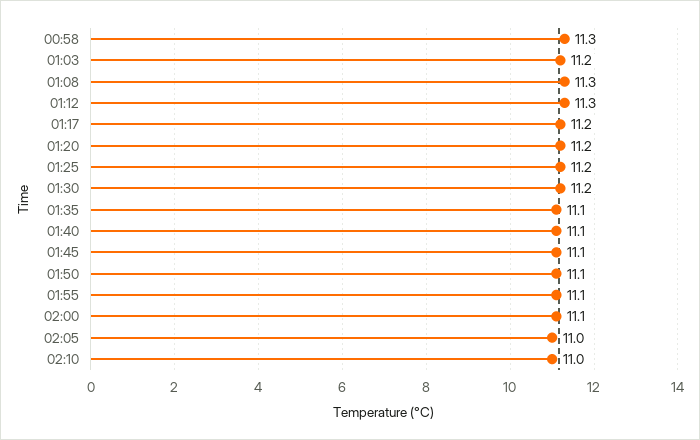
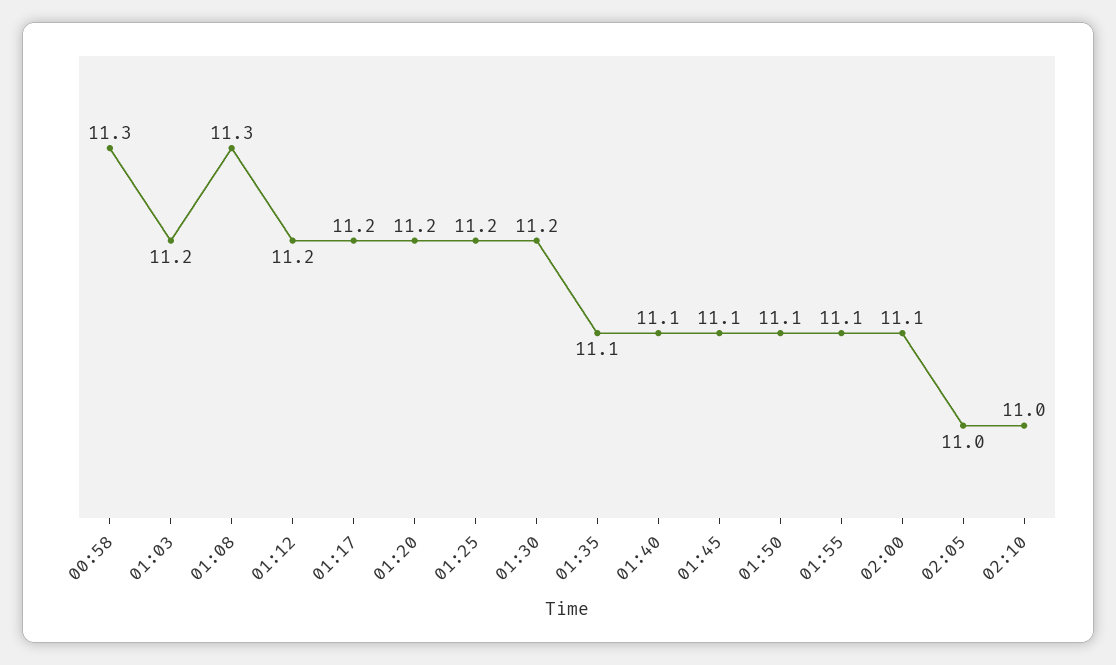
01:12: 11.3 -> 11.2

